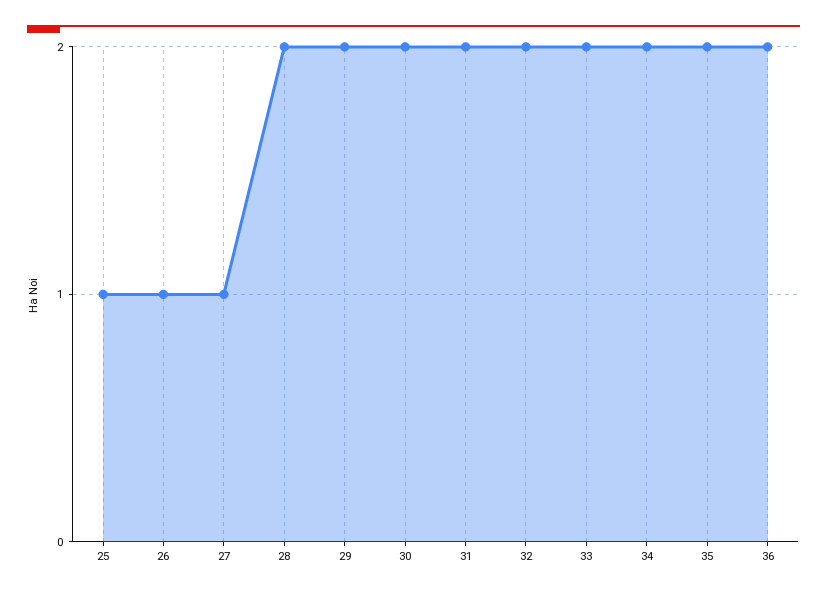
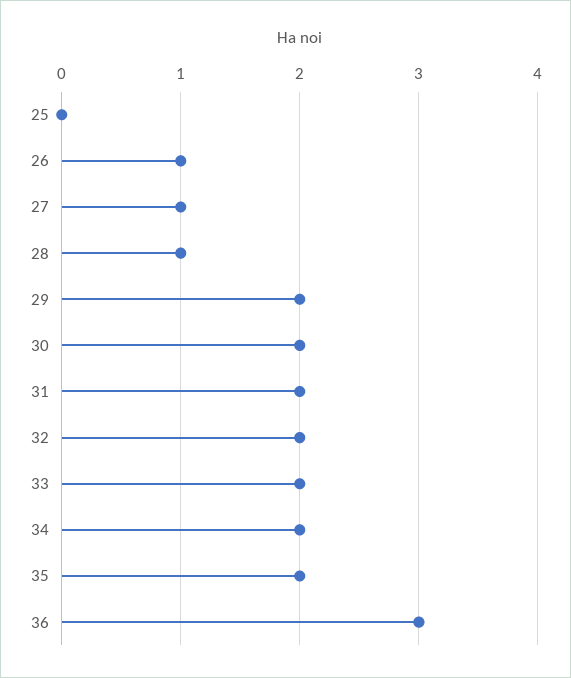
25: 1 -> 0
28: 2 -> 1
36: 2 -> 3

